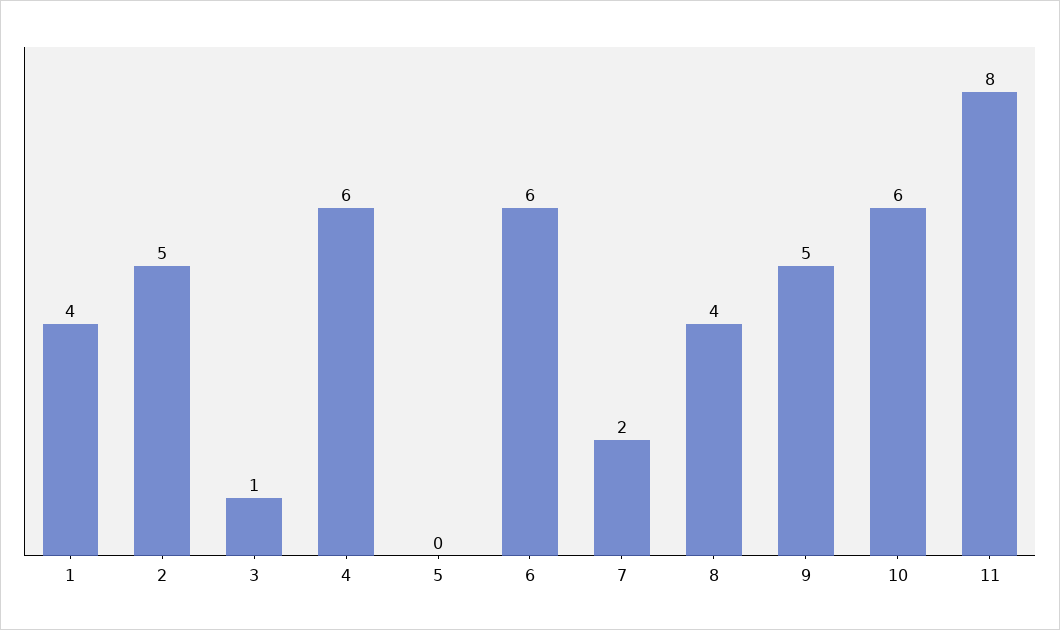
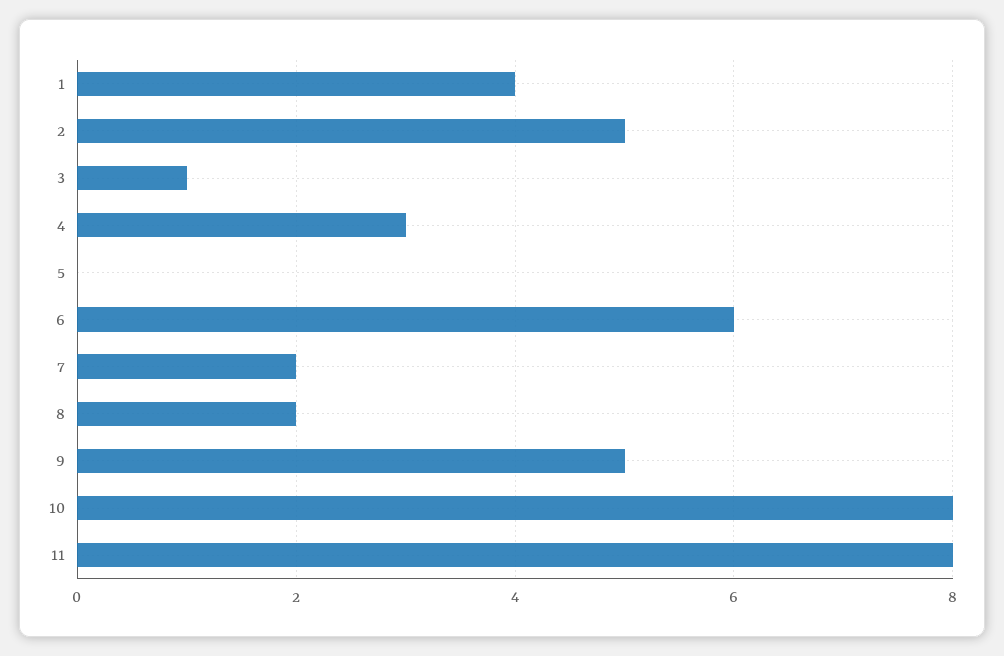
4: 6 -> 3
8: 4 -> 2
10: 6 -> 8

